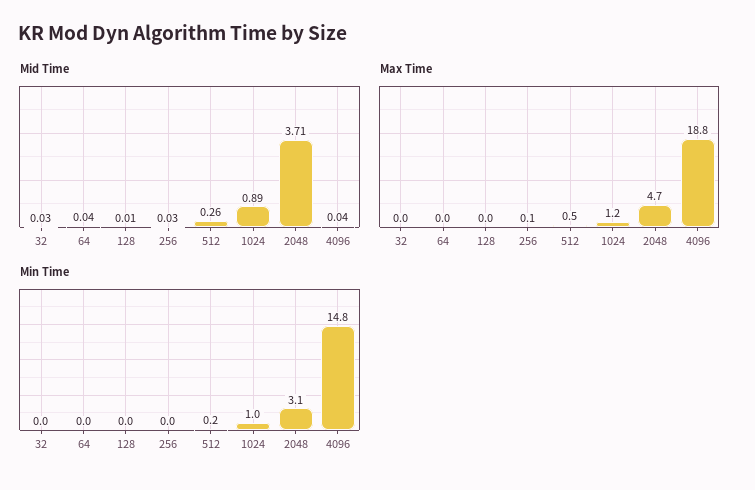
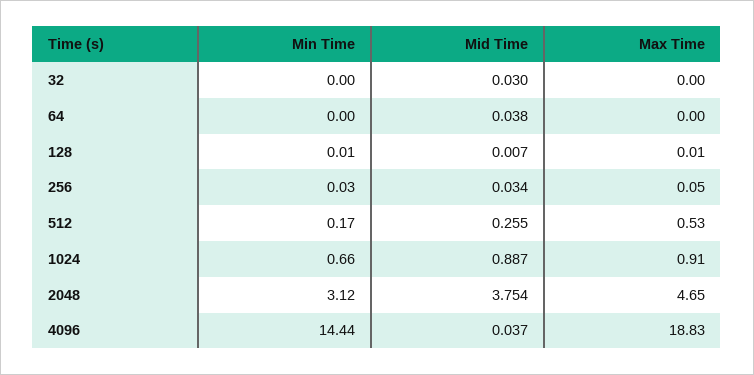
Mid Time, 2048: 3.71 -> 3.754
Max Time, 1024: 1.2 -> 0.91
Min Time, 1024: 1 -> 0.66
Min Time, 4096: 14.8 -> 14.44

